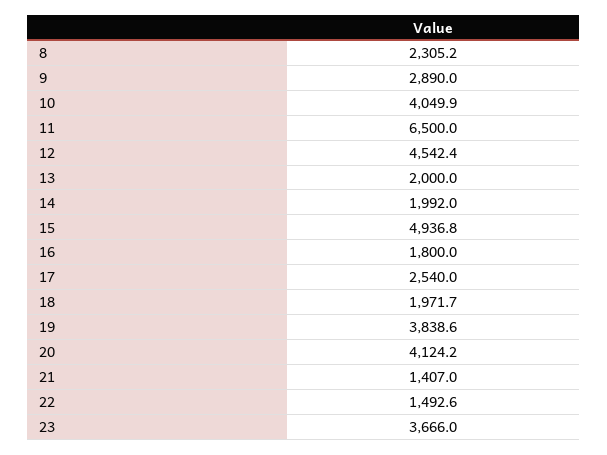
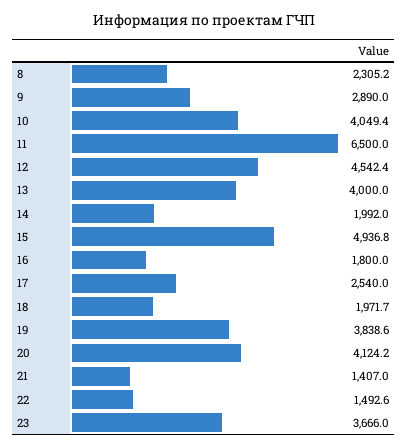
10: 4049.9 -> 4049.4
13: 2000 -> 4000

